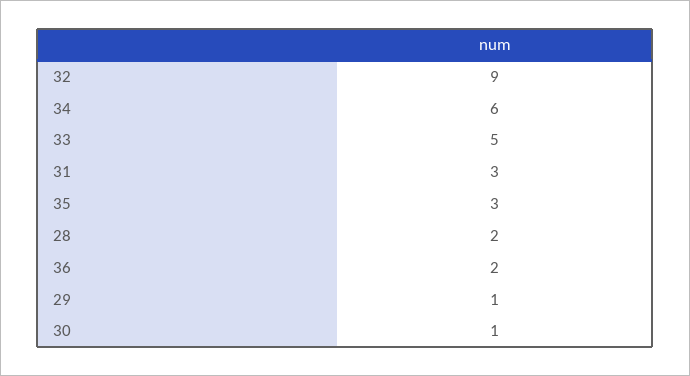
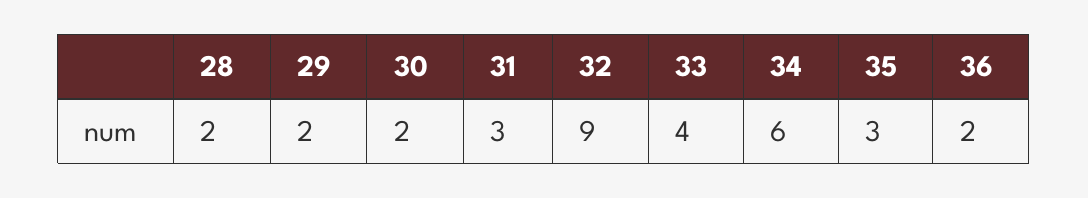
33: 5 -> 4
29: 1 -> 2
30: 1 -> 2

